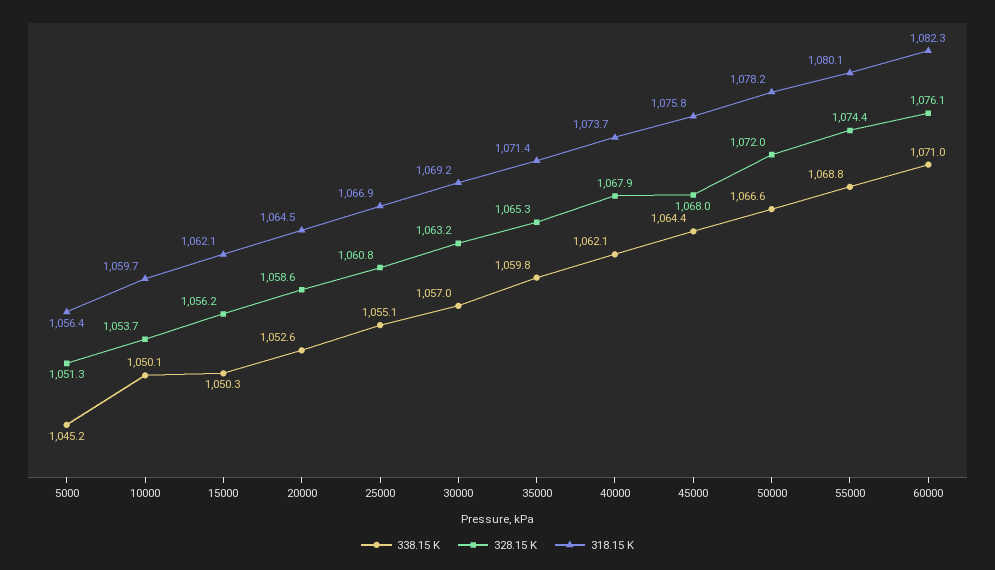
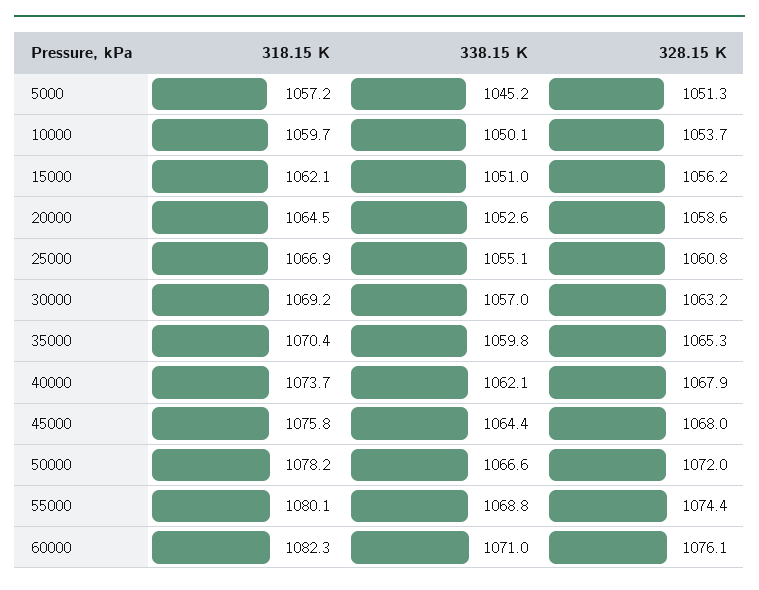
318.15 K, 5000: 1056.4 -> 1057.2
338.15 K, 15000: 1050.3 -> 1051
318.15 K, 35000: 1071.4 -> 1070.4

